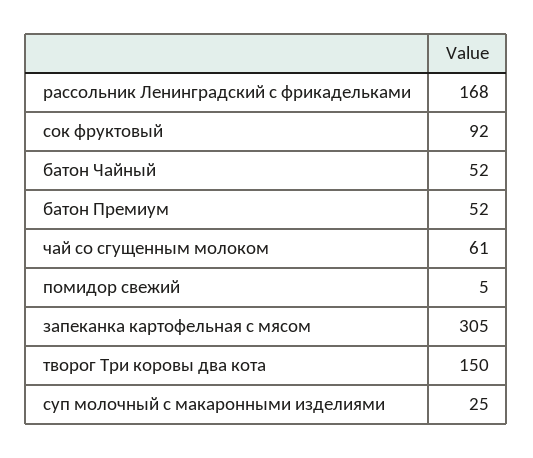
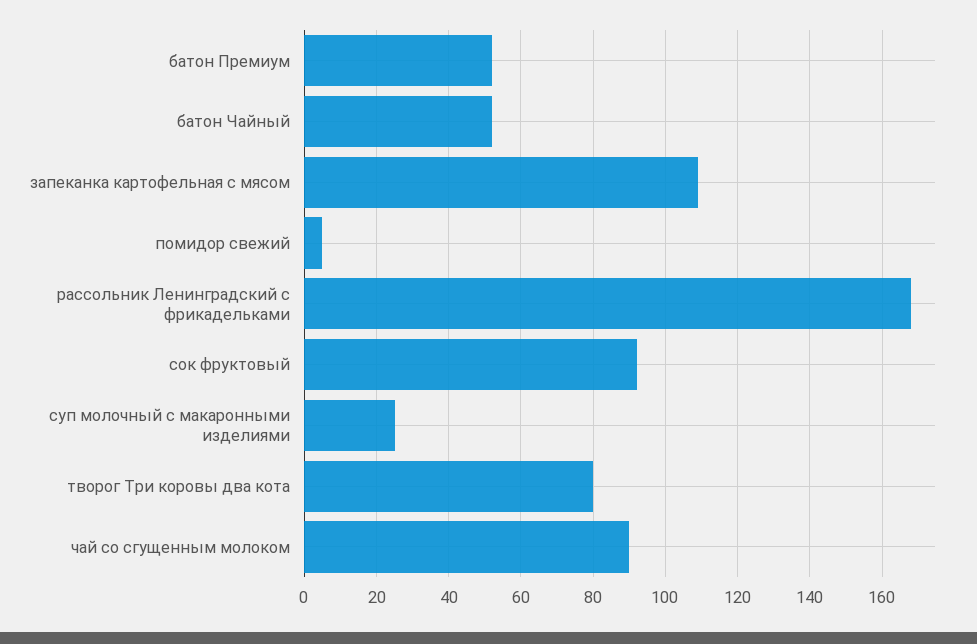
чай со сгущенным молоком: 61 -> 90
запеканка картофельная с мясом: 305 -> 110
творог Три коровы два кота: 150 -> 80

